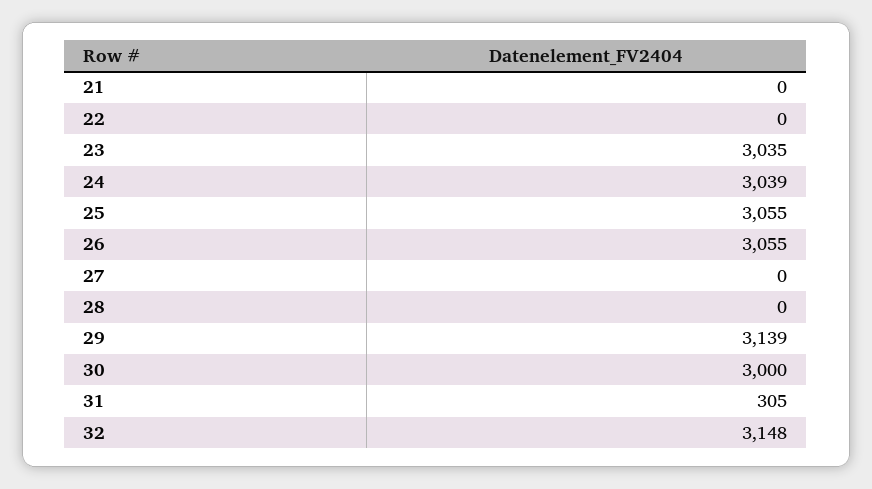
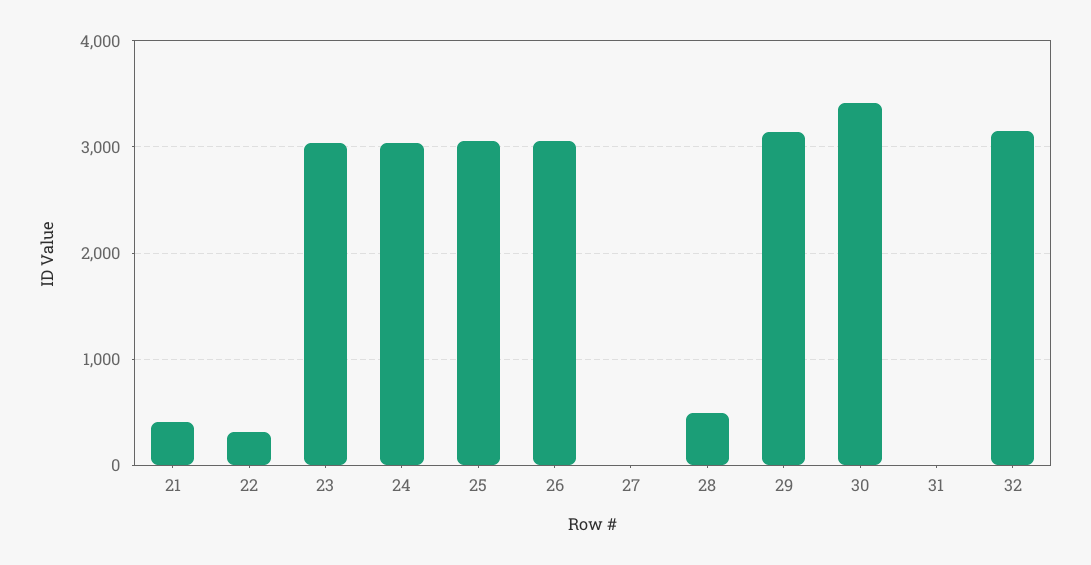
21: 0 -> 400
22: 0 -> 300
28: 0 -> 500
30: 3000 -> 3400
31: 305 -> 0

